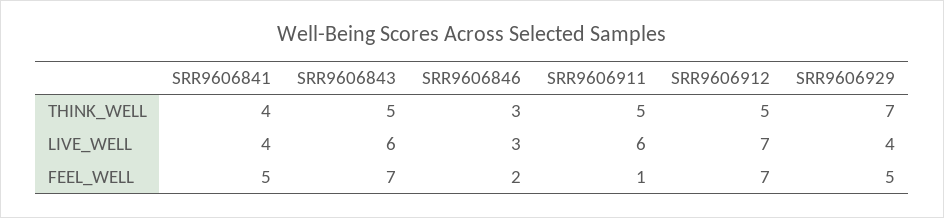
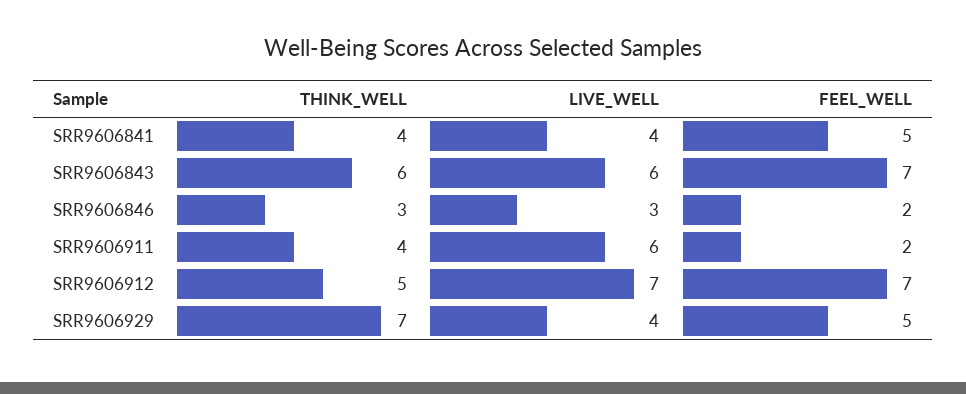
SRR9606843, THINK_WELL: 5 -> 6
SRR9606911, THINK_WELL: 5 -> 4
SRR9606911, FEEL_WELL: 1 -> 2

